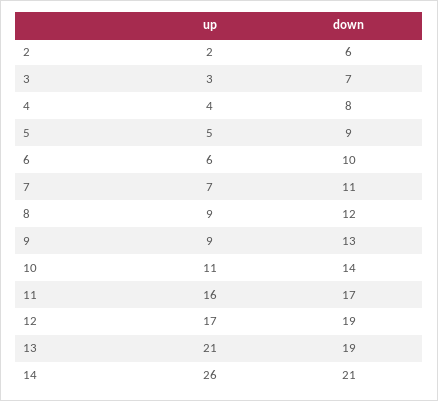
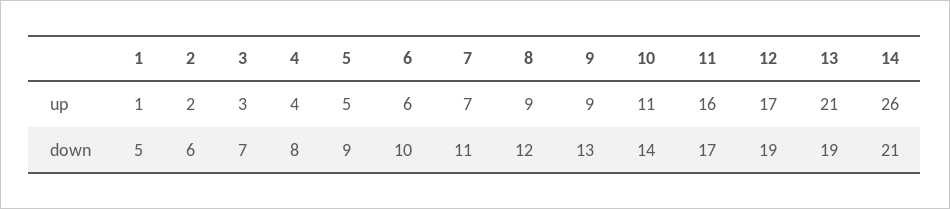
up, 1: none -> 1
down, 1: none -> 5

